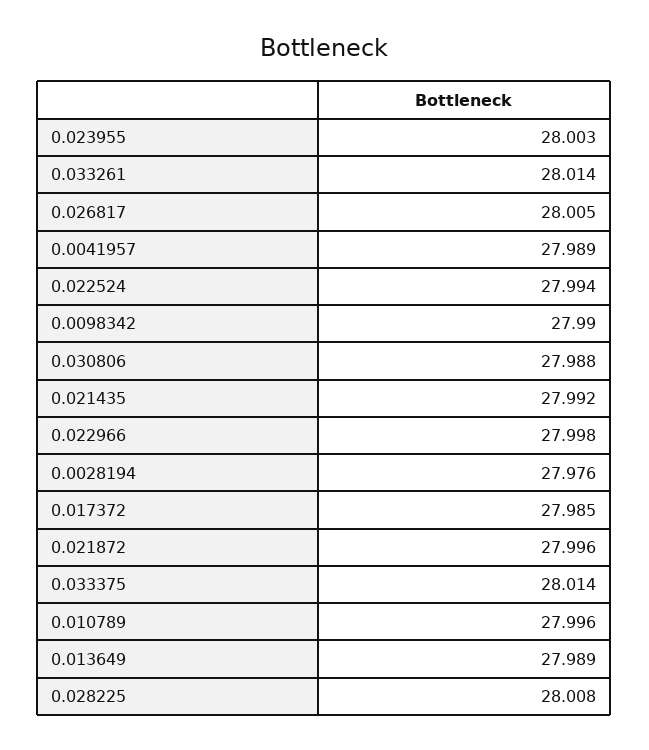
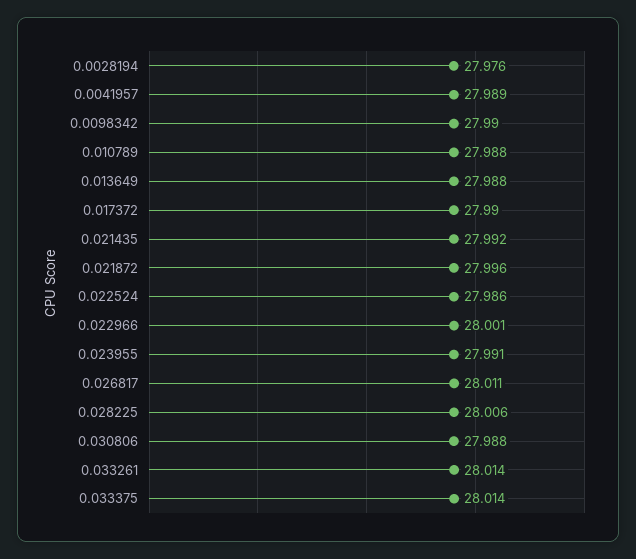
0.023955: 28.003 -> 27.991
0.026817: 28.005 -> 28.011
0.022524: 27.994 -> 27.986
0.022966: 27.998 -> 28.001
0.017372: 27.985 -> 27.99
0.010789: 27.996 -> 27.988
0.013649: 27.989 -> 27.988
0.028225: 28.008 -> 28.006

